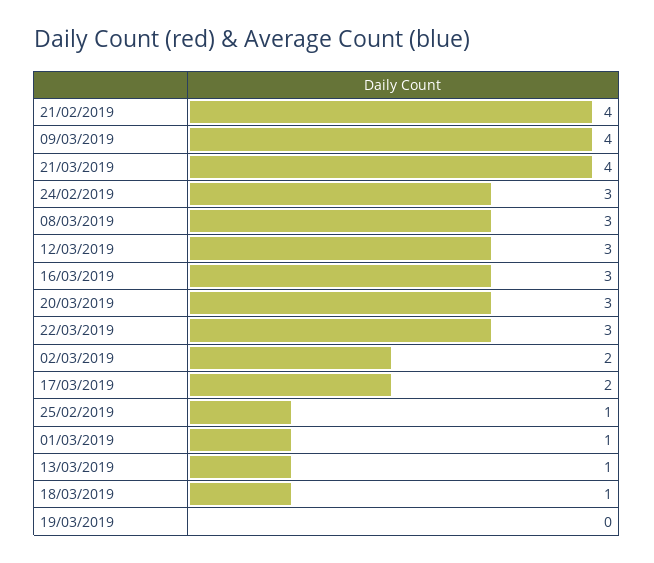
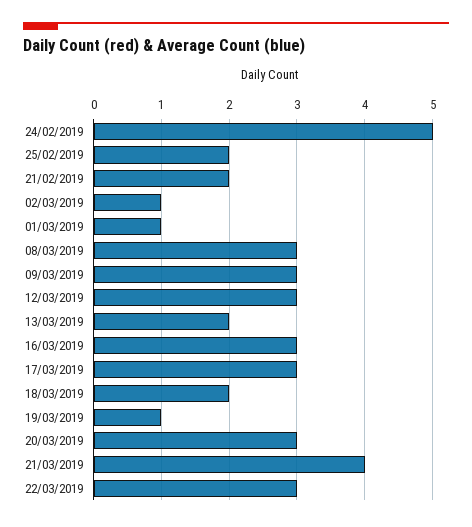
21/02/2019: 4 -> 2
09/03/2019: 4 -> 3
24/02/2019: 3 -> 5
02/03/2019: 2 -> 1
17/03/2019: 2 -> 3
25/02/2019: 1 -> 2
13/03/2019: 1 -> 2
18/03/2019: 1 -> 2
19/03/2019: 0 -> 1

